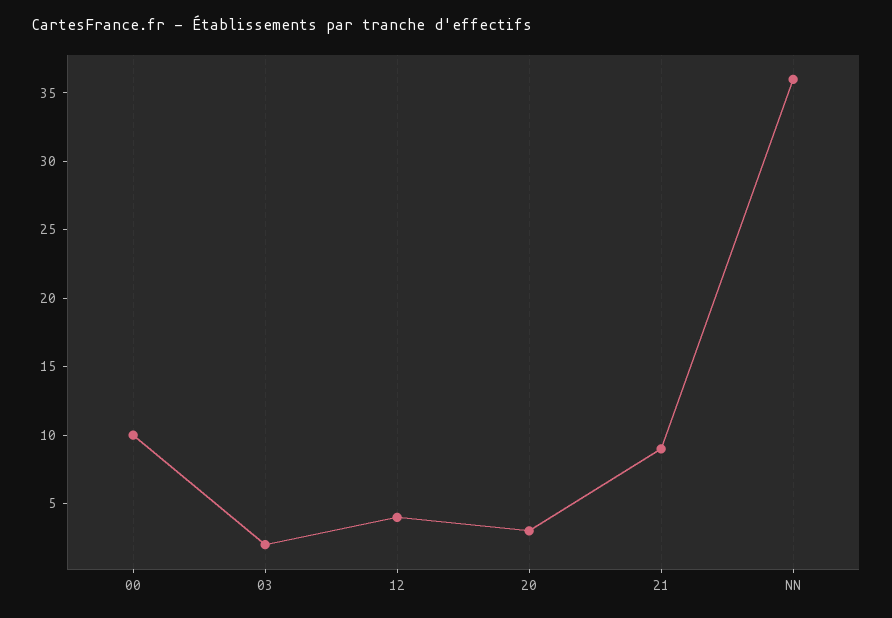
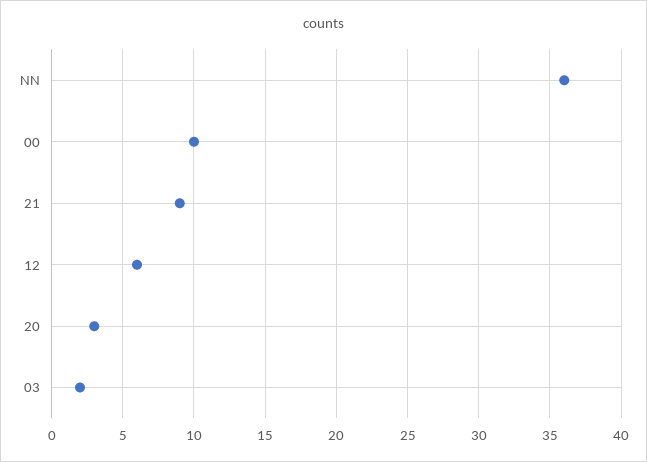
12: 4 -> 6

